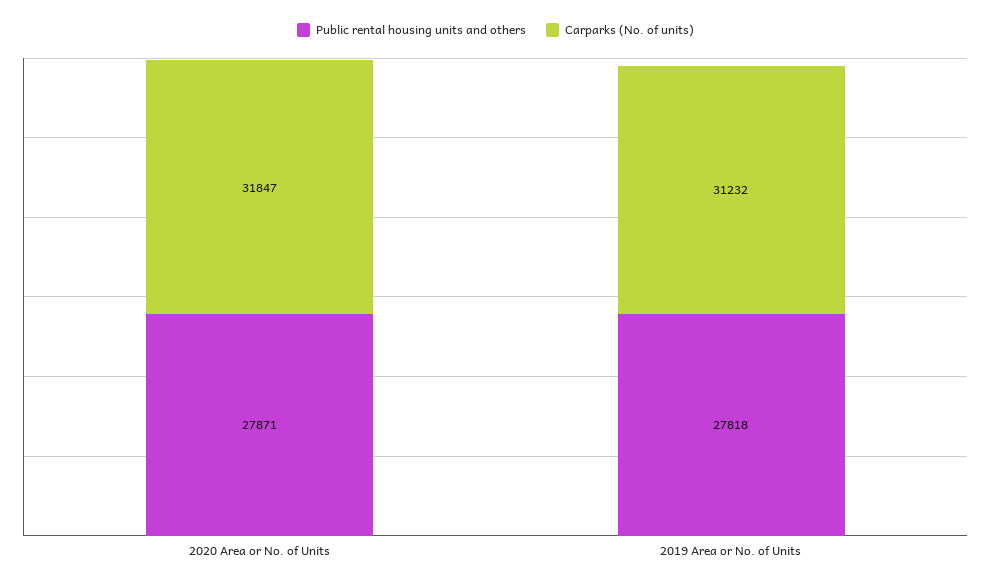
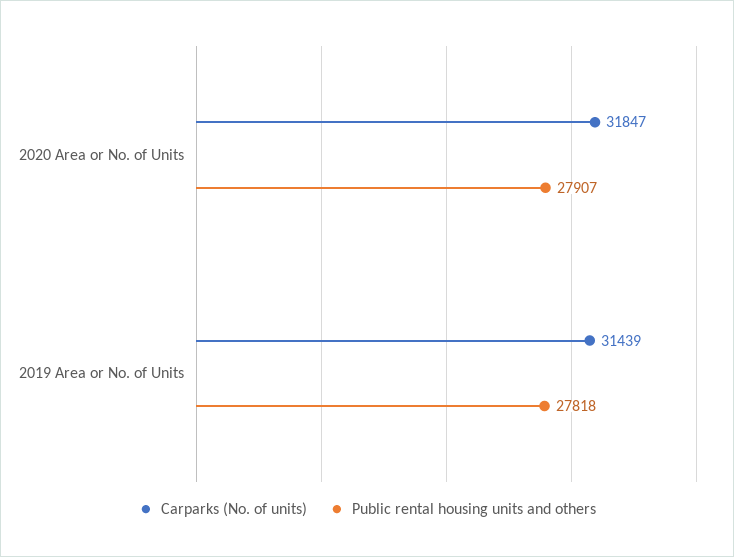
Public rental housing units and others, 2020 Area or No. of Units: 27871 -> 27907
Carparks (No. of units), 2019 Area or No. of Units: 31232 -> 31439

